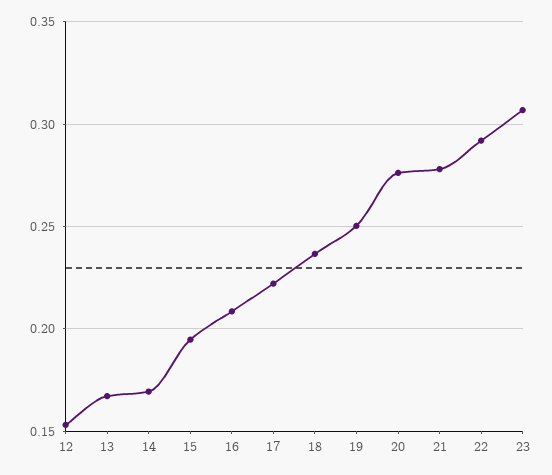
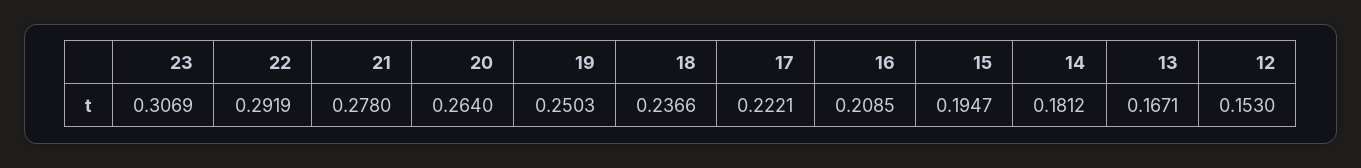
14: 0.17 -> 0.1812
20: 0.275 -> 0.264

